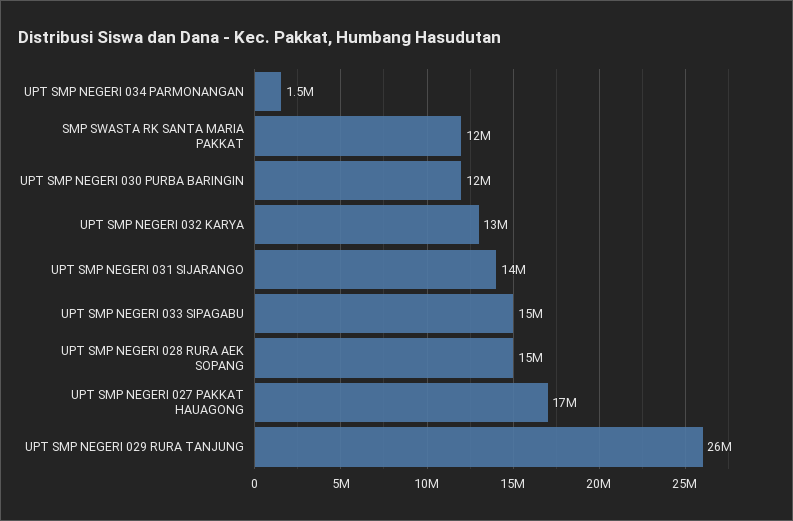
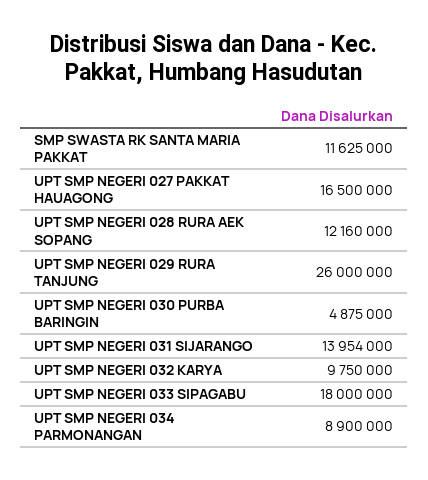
UPT SMP NEGERI 034 PARMONANGAN: 1500000 -> 8900000
UPT SMP NEGERI 030 PURBA BARINGIN: 12000000 -> 4875000
UPT SMP NEGERI 032 KARYA: 13000000 -> 9750000
UPT SMP NEGERI 033 SIPAGABU: 15000000 -> 18000000
UPT SMP NEGERI 028 RURA AEK SOPANG: 15000000 -> 12160000

